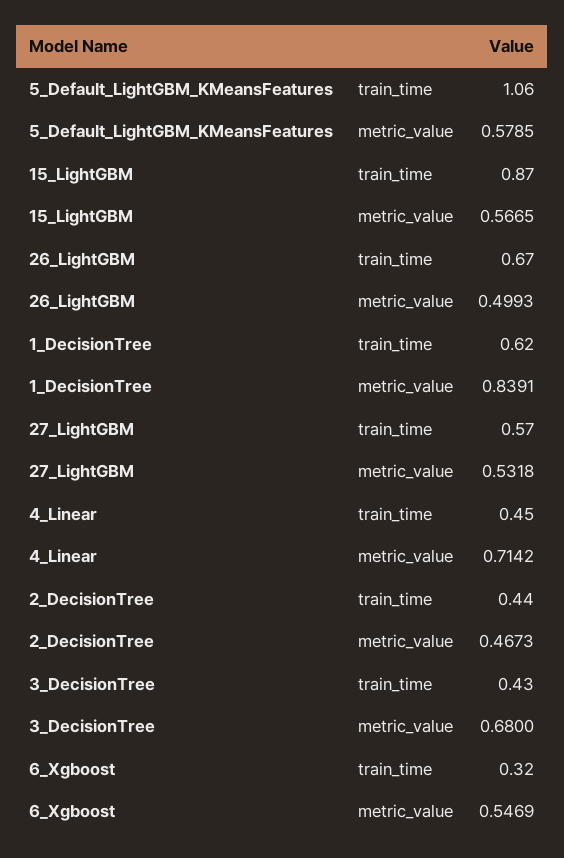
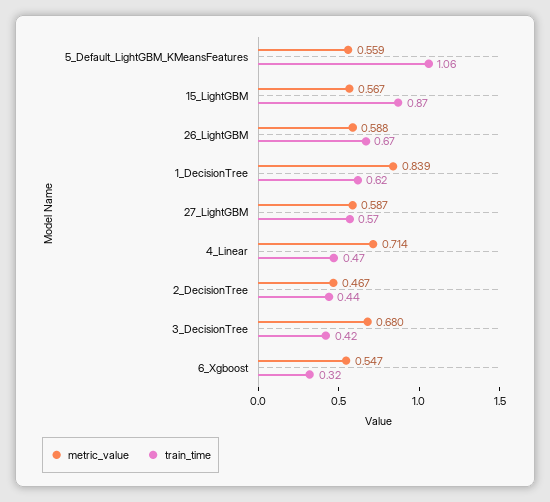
metric_value, 5_Default_LightGBM_KMeansFeatures: 0.5785 -> 0.559
metric_value, 26_LightGBM: 0.4993 -> 0.588
metric_value, 27_LightGBM: 0.5318 -> 0.587
train_time, 4_Linear: 0.45 -> 0.47
train_time, 3_DecisionTree: 0.43 -> 0.42

